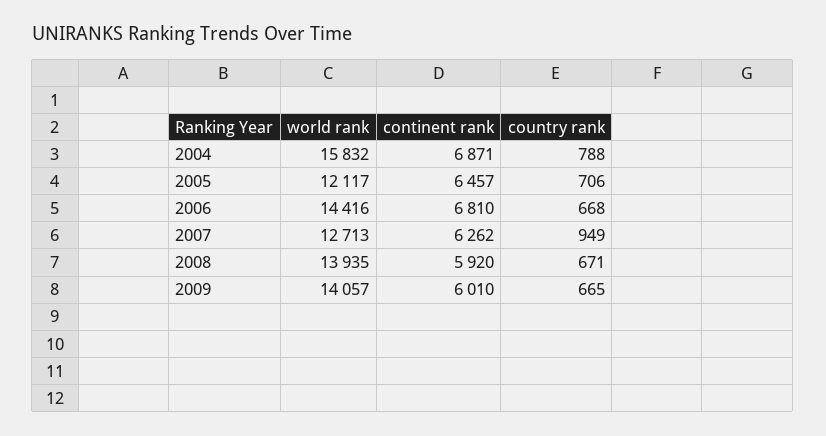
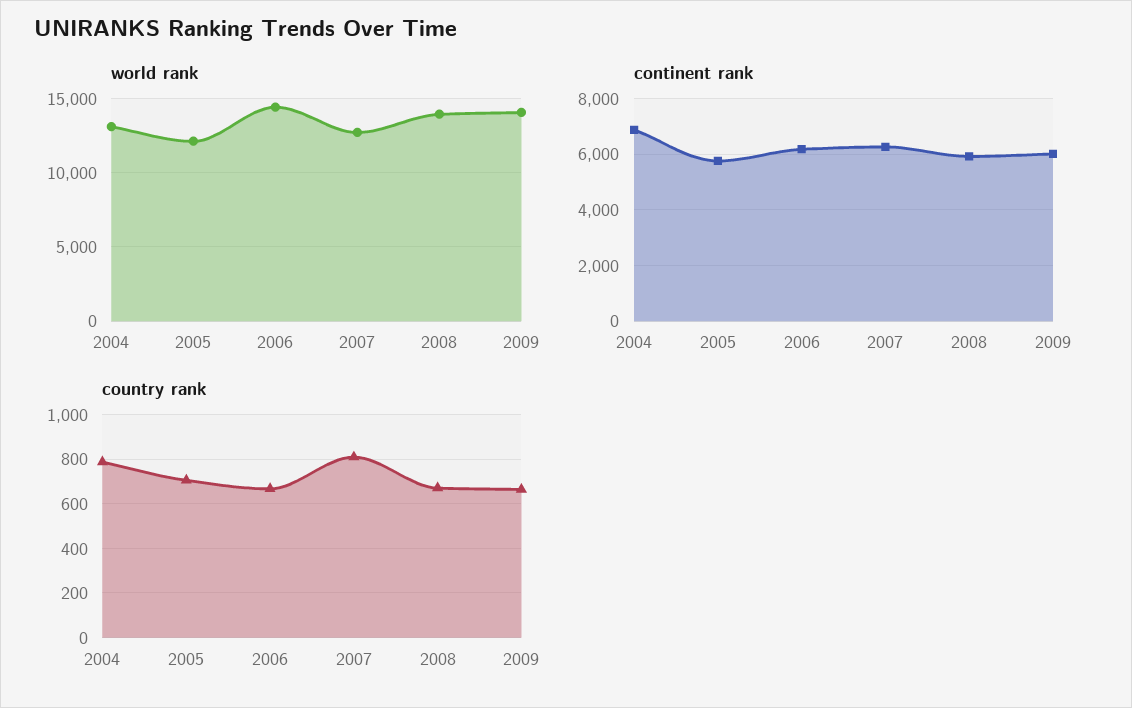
world rank, 2004: 15832 -> 13000
continent rank, 2005: 6457 -> 5750
continent rank, 2006: 6810 -> 6250
country rank, 2007: 949 -> 800

